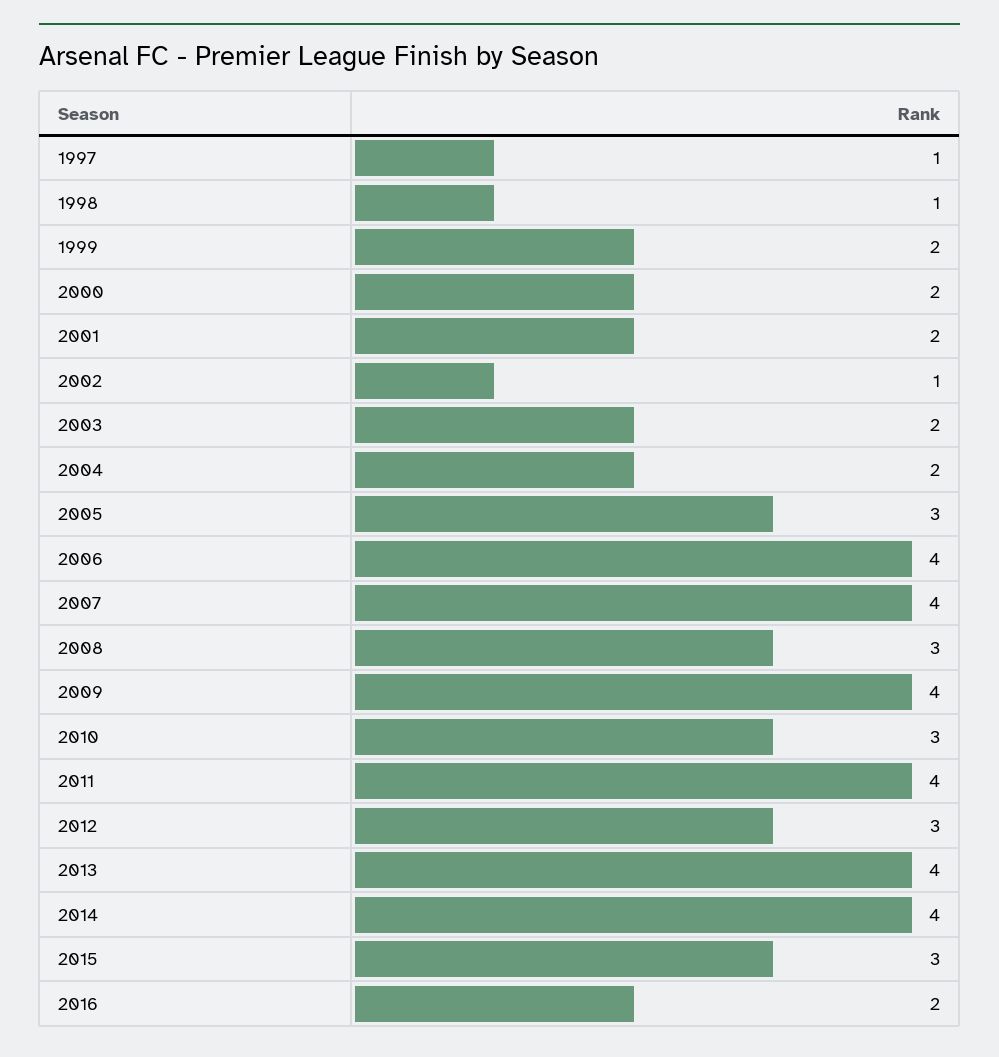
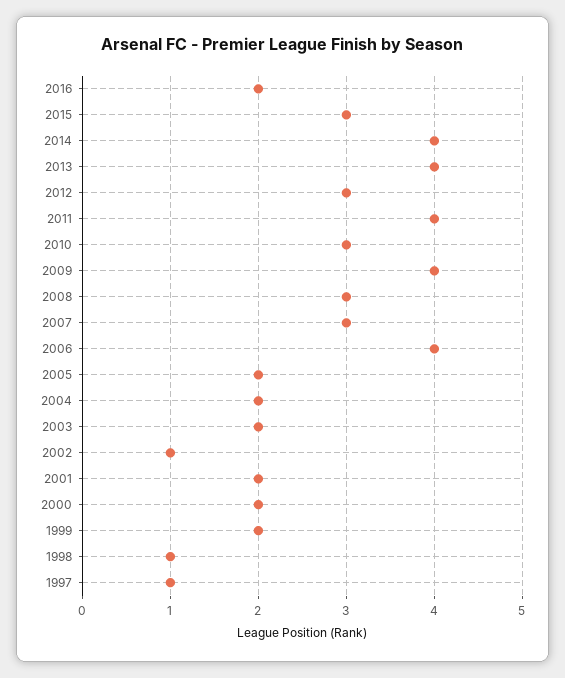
2005: 3 -> 2
2007: 4 -> 3

